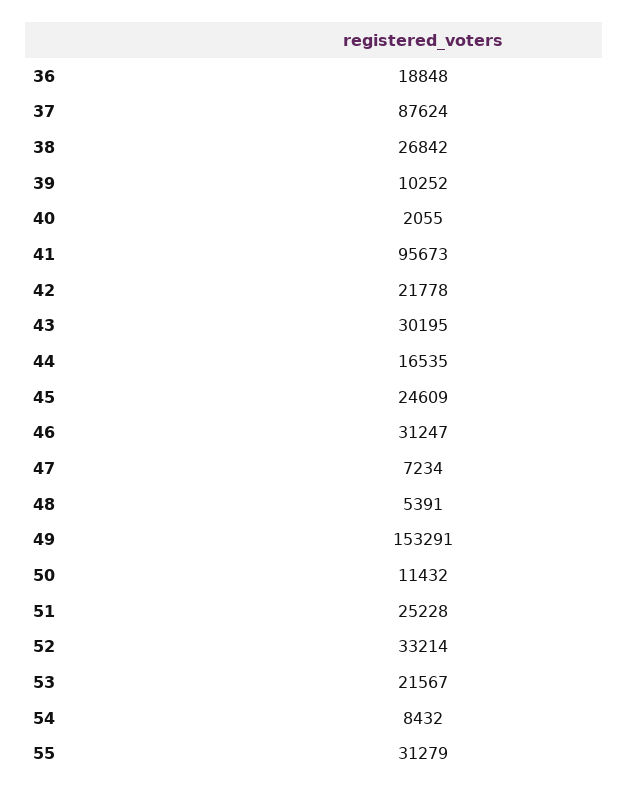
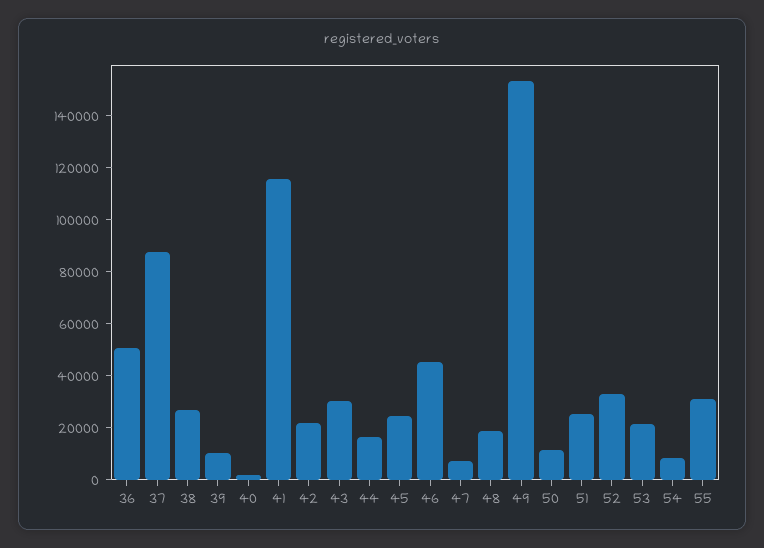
36: 18848 -> 50000
41: 95673 -> 115000
46: 31247 -> 45000
48: 5391 -> 20000

